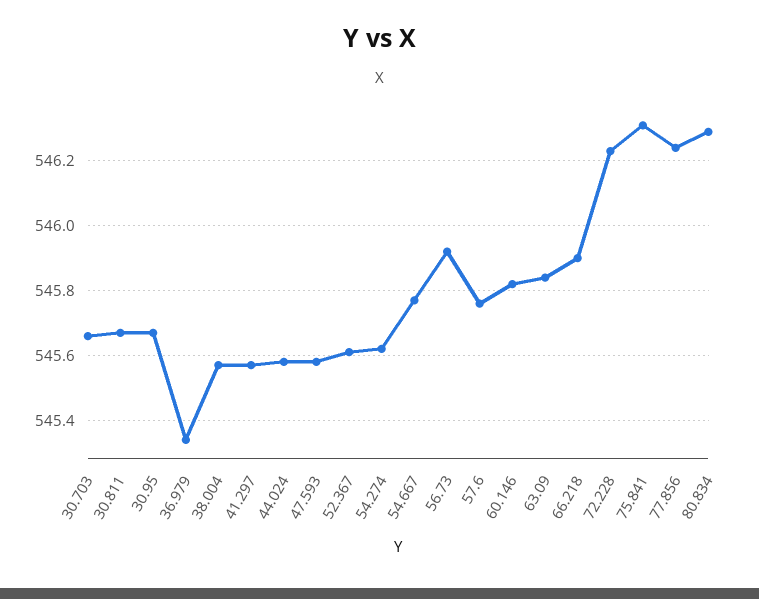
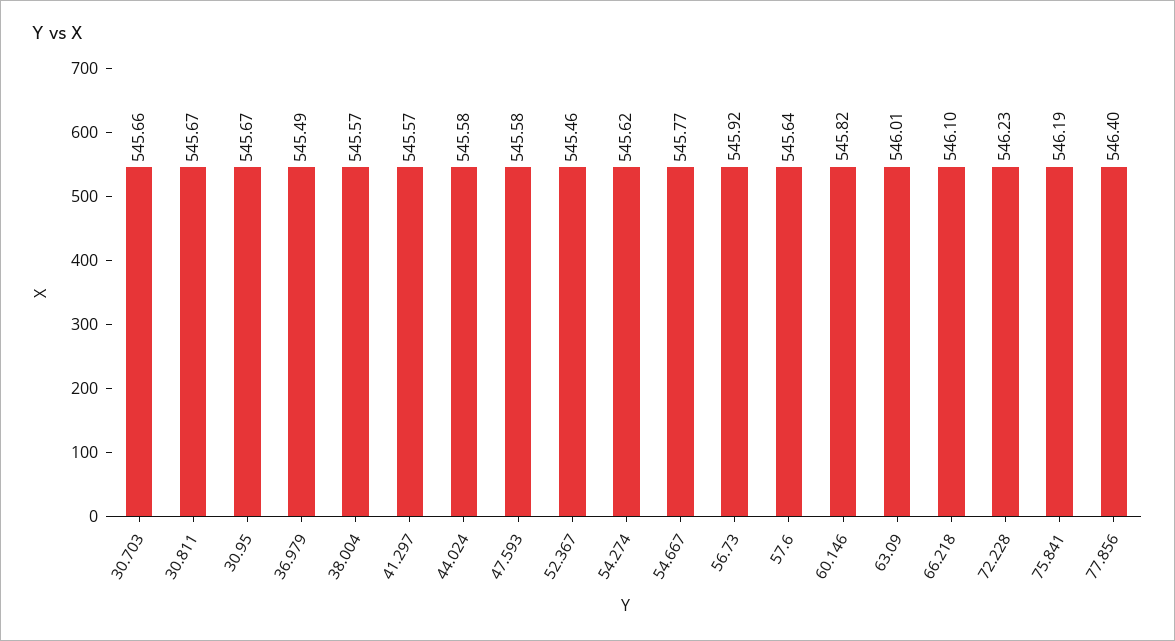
36.979: 545.35 -> 545.49
52.367: 545.6 -> 545.46
57.6: 545.75 -> 545.64
63.09: 545.85 -> 546.01
66.218: 545.9 -> 546.1
75.841: 546.3 -> 546.19
77.856: 546.25 -> 546.4
80.834: 546.3 -> none

